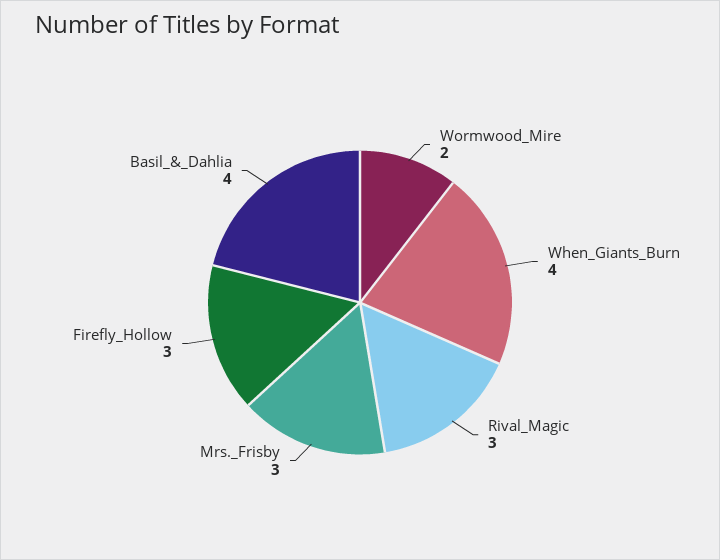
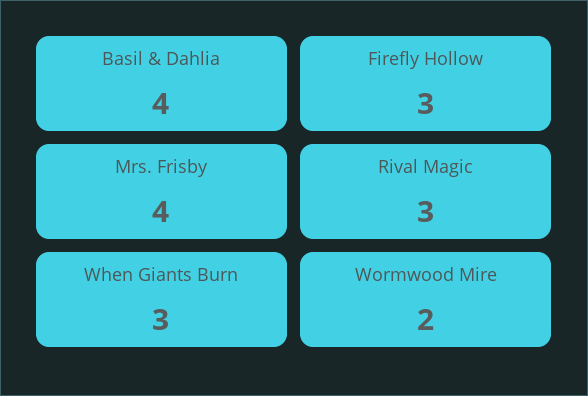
When_Giants_Burn: 4 -> 3
Mrs._Frisby: 3 -> 4

